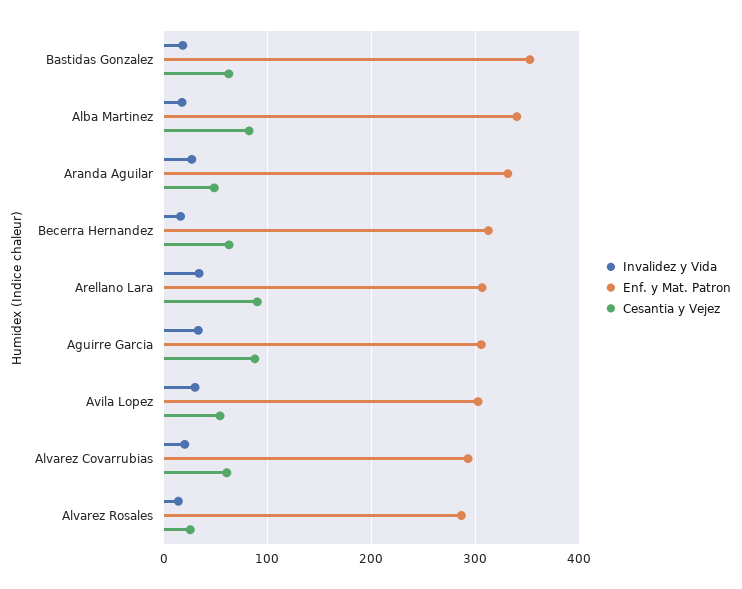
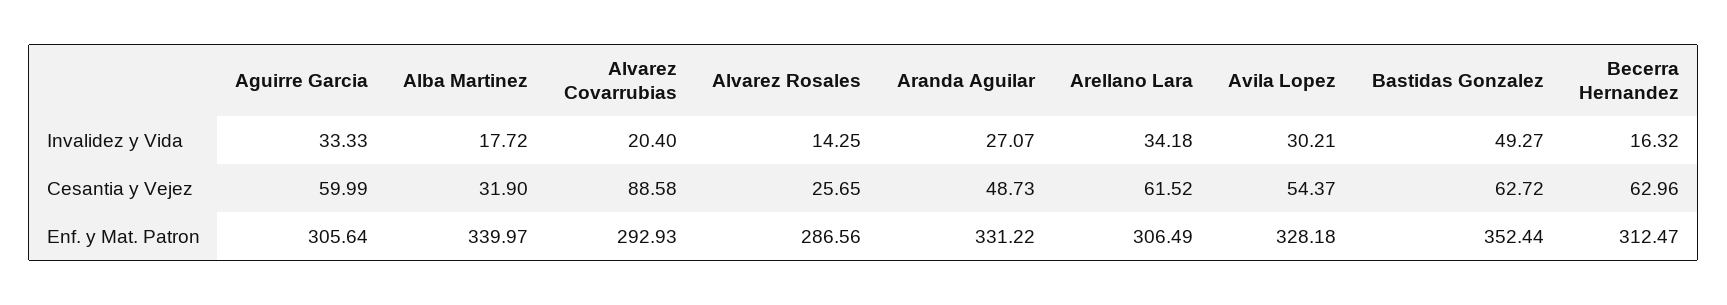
Invalidez y Vida, Bastidas Gonzalez: 20 -> 49.27
Cesantia y Vejez, Alba Martinez: 80 -> 31.9
Cesantia y Vejez, Arellano Lara: 90 -> 61.52
Cesantia y Vejez, Aguirre Garcia: 90 -> 59.99
Enf. y Mat. Patron, Avila Lopez: 300 -> 328.18
Cesantia y Vejez, Alvarez Covarrubias: 60 -> 88.58

